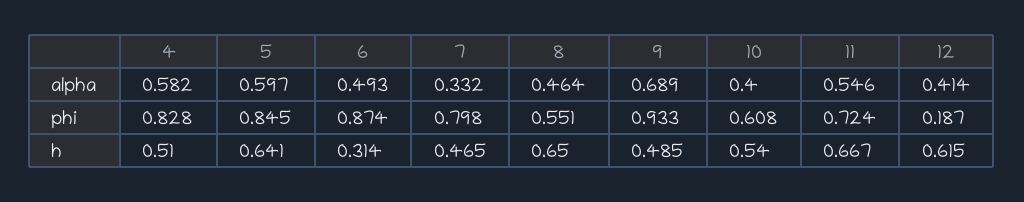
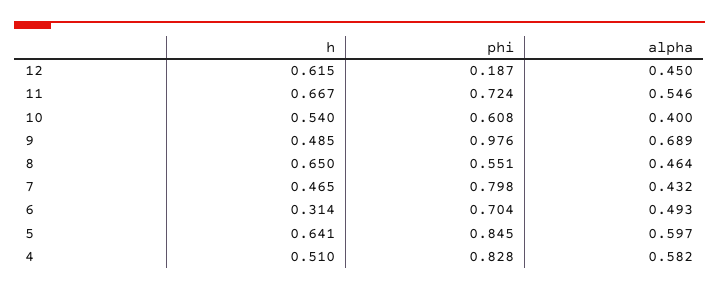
7, alpha: 0.332 -> 0.432
12, alpha: 0.414 -> 0.45
6, phi: 0.874 -> 0.704
9, phi: 0.933 -> 0.976

